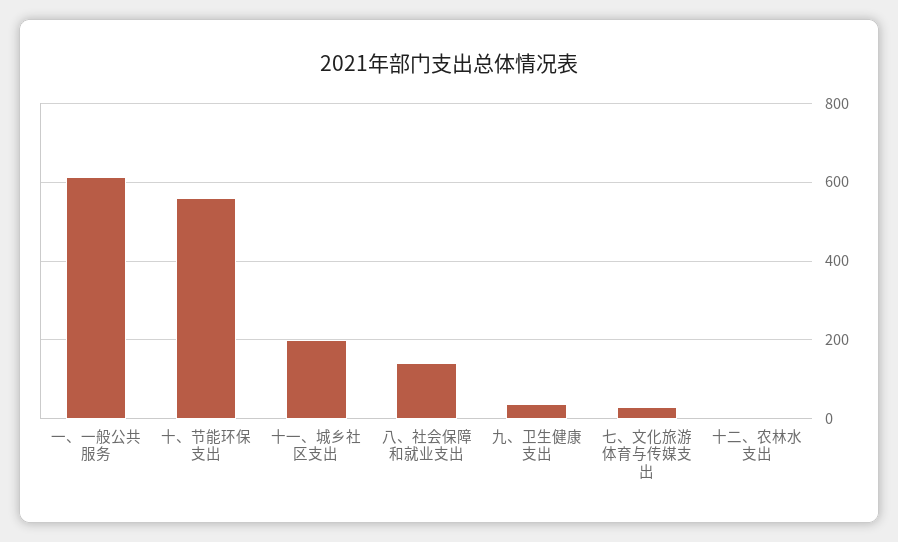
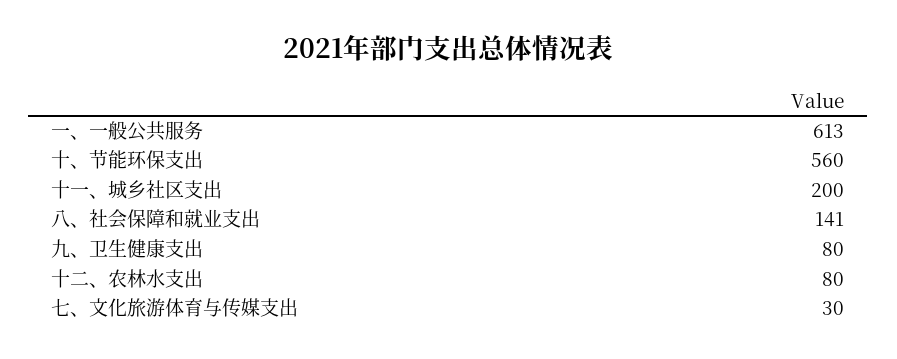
九、卫生健康支出: 40 -> 80
十二、农林水支出: 0 -> 80

